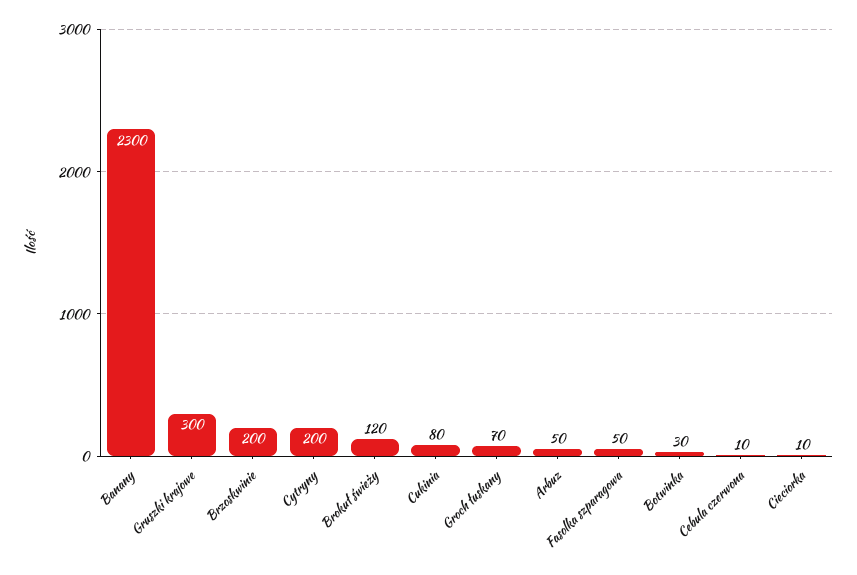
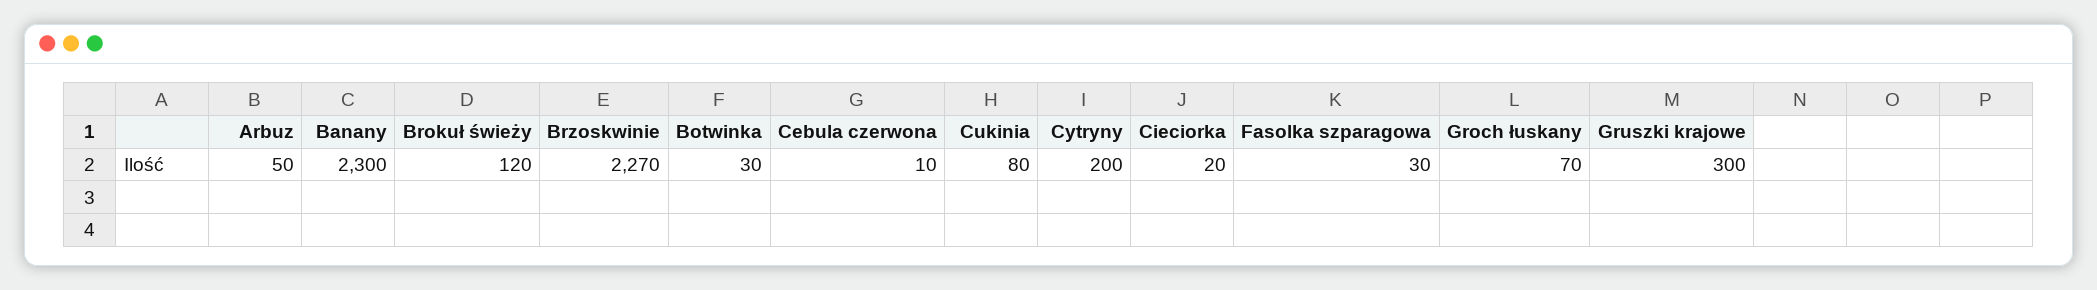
Brzoskwinie: 200 -> 2270
Fasolka szparagowa: 50 -> 30
Cieciorka: 10 -> 20

